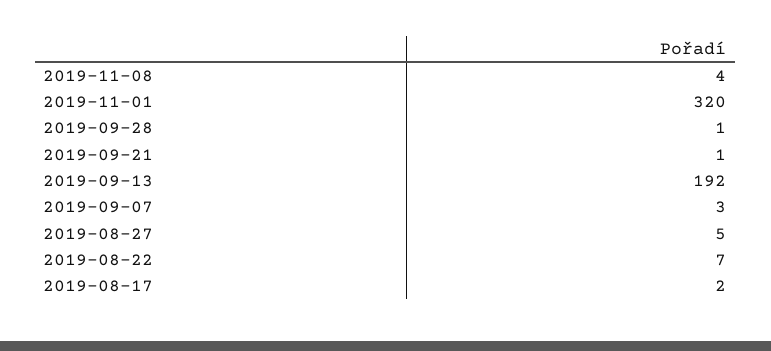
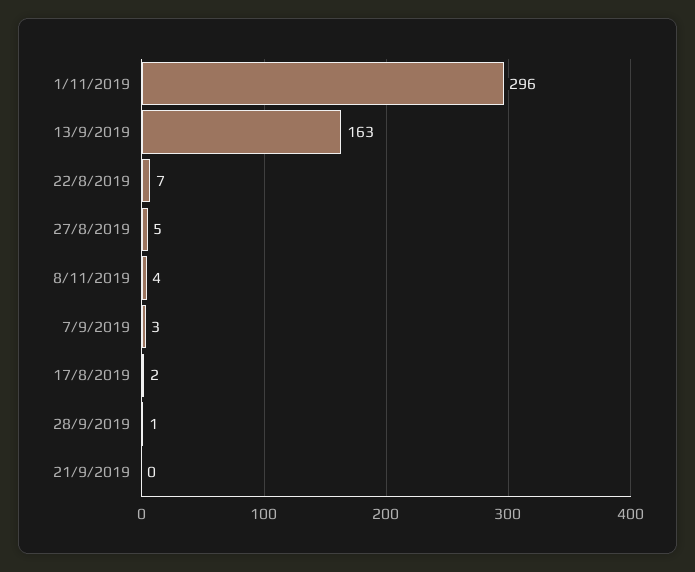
2019-11-01: 320 -> 296
2019-09-21: 1 -> 0
2019-09-13: 192 -> 163

